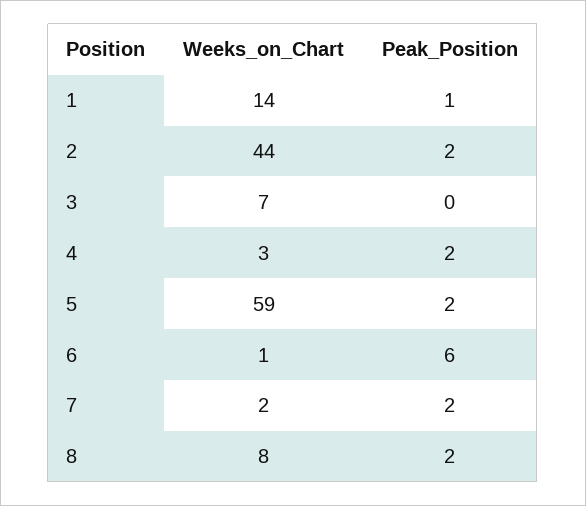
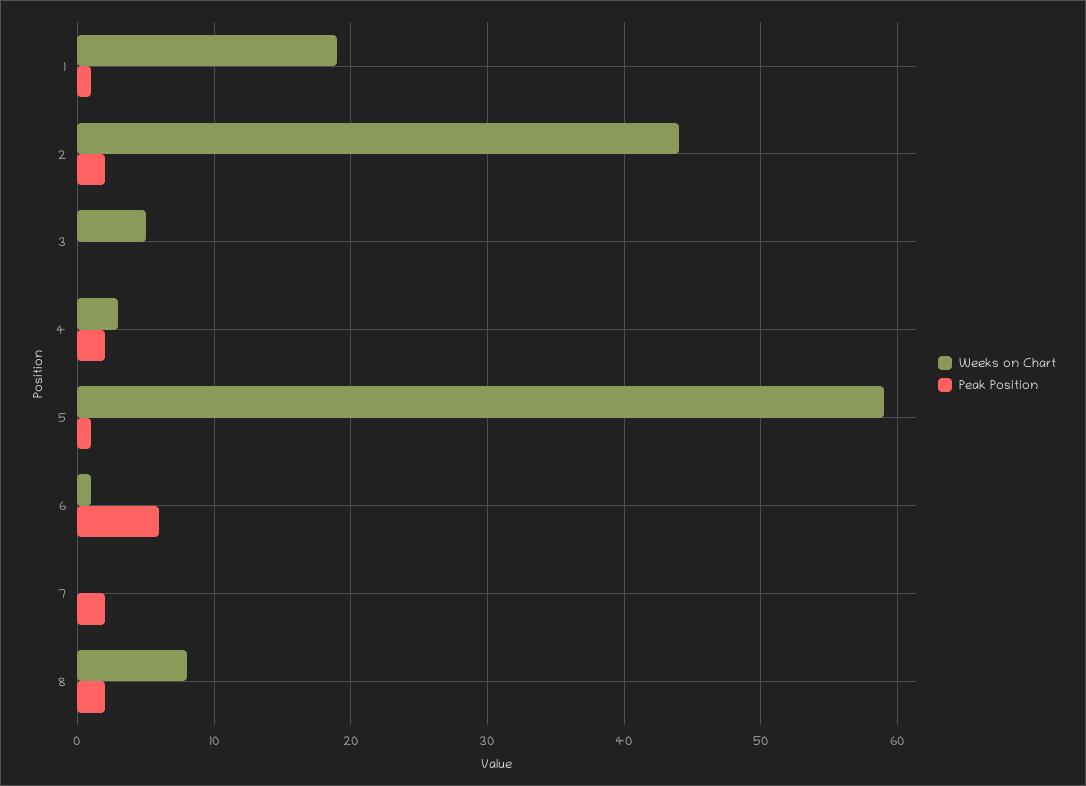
Weeks_on_Chart, 1: 14 -> 19
Weeks_on_Chart, 3: 7 -> 5
Peak_Position, 5: 2 -> 1
Weeks_on_Chart, 7: 2 -> 0

